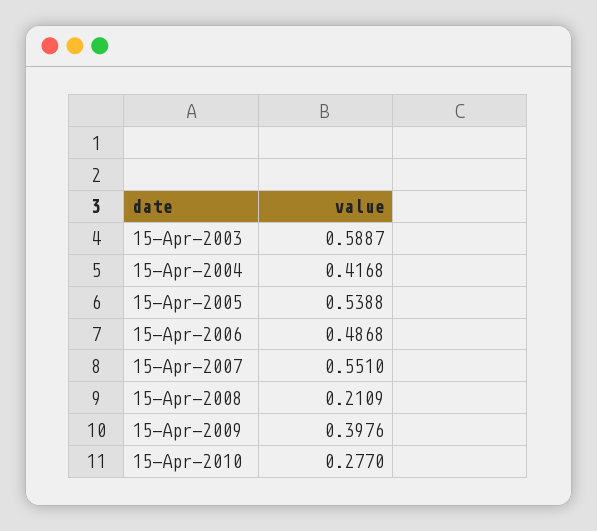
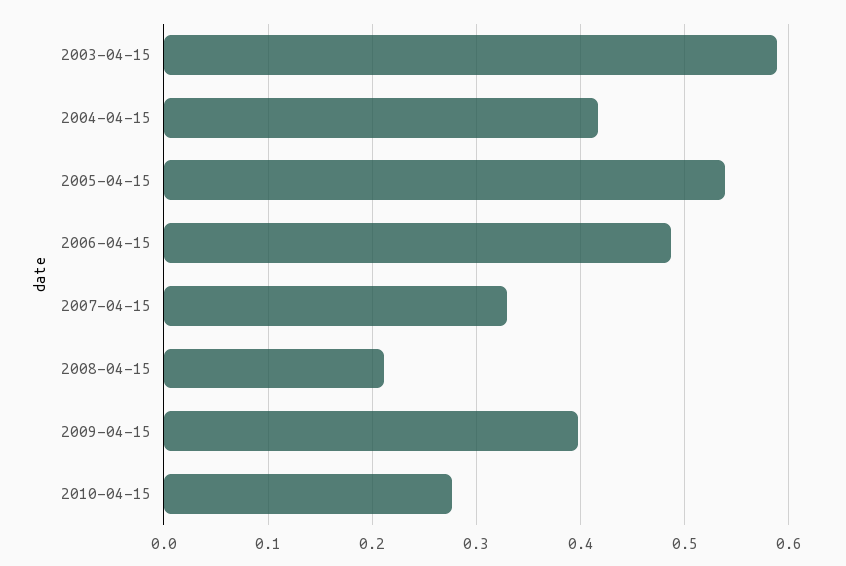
15-Apr-2007: 0.551 -> 0.33

